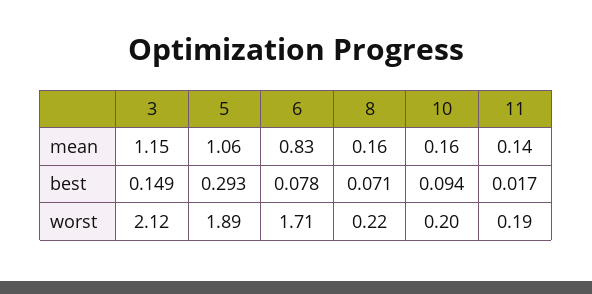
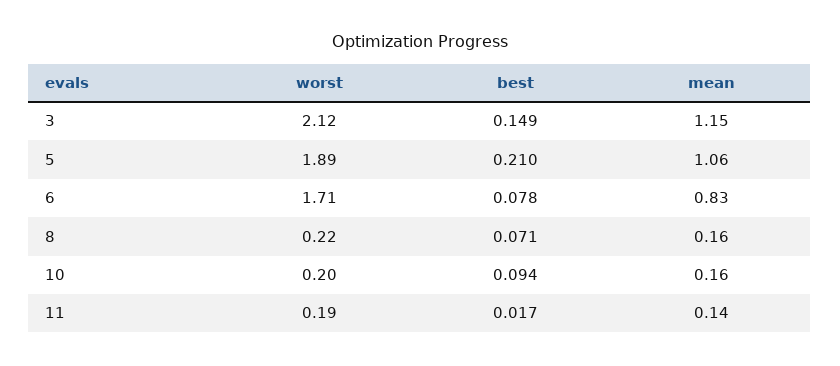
5, best: 0.293 -> 0.21

